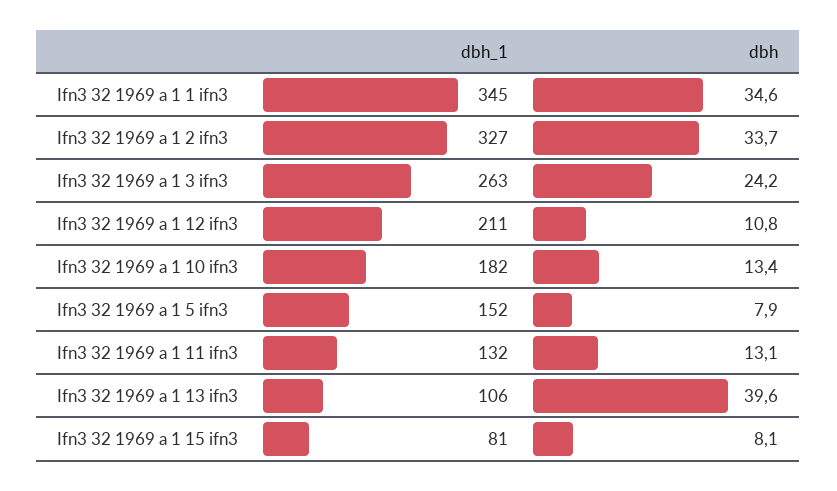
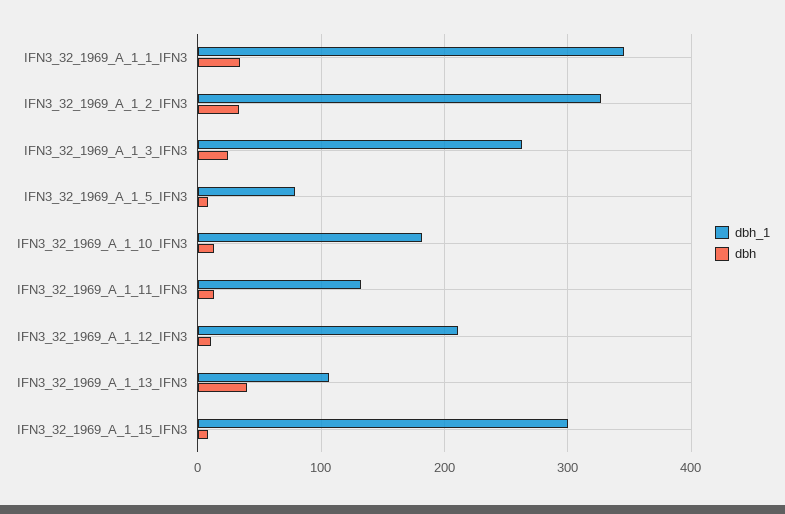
dbh_1, Ifn3 32 1969 a 1 5 ifn3: 152 -> 80
dbh_1, Ifn3 32 1969 a 1 15 ifn3: 81 -> 300

